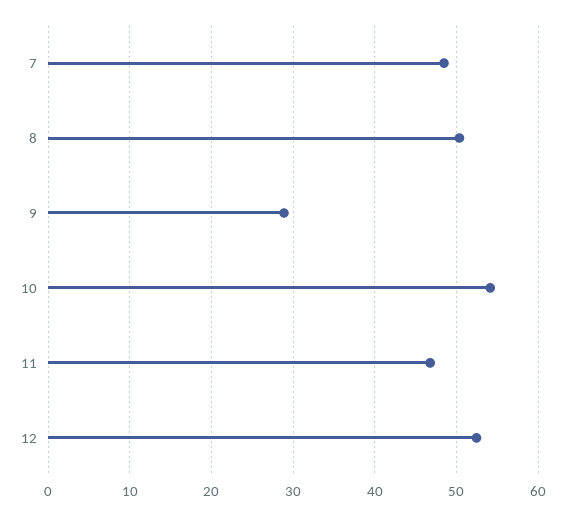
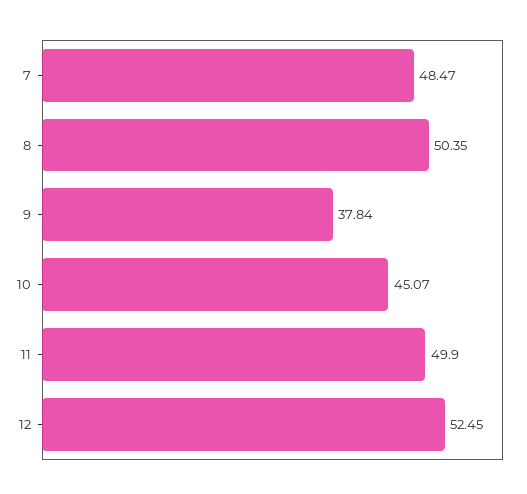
9: 29 -> 37.84
10: 54 -> 45.07
11: 47 -> 49.9

